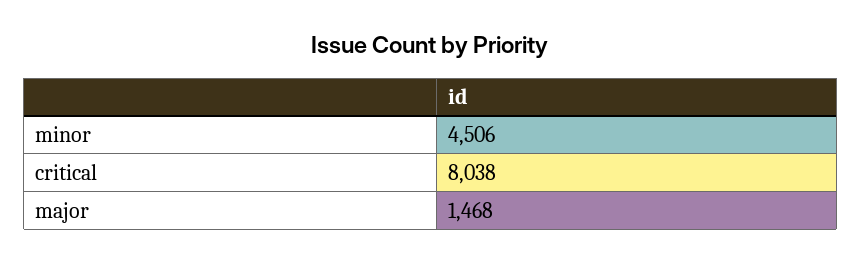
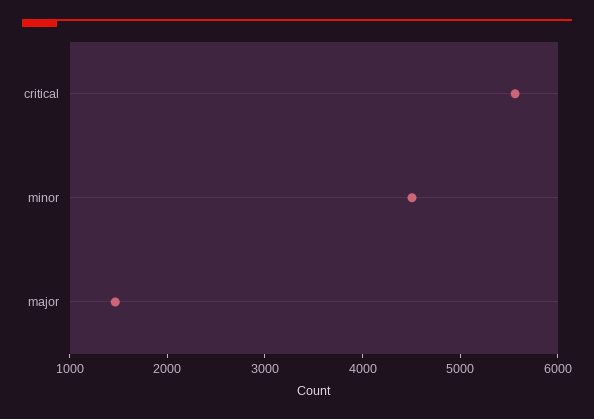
critical: 8038 -> 5600

